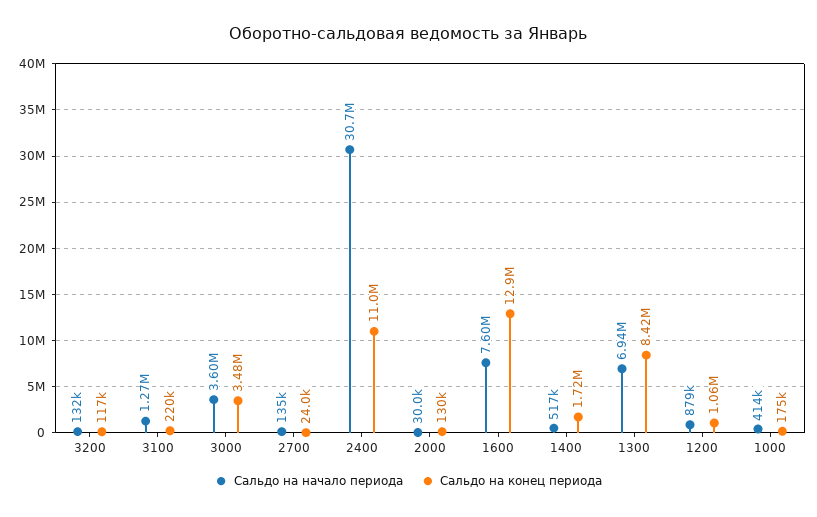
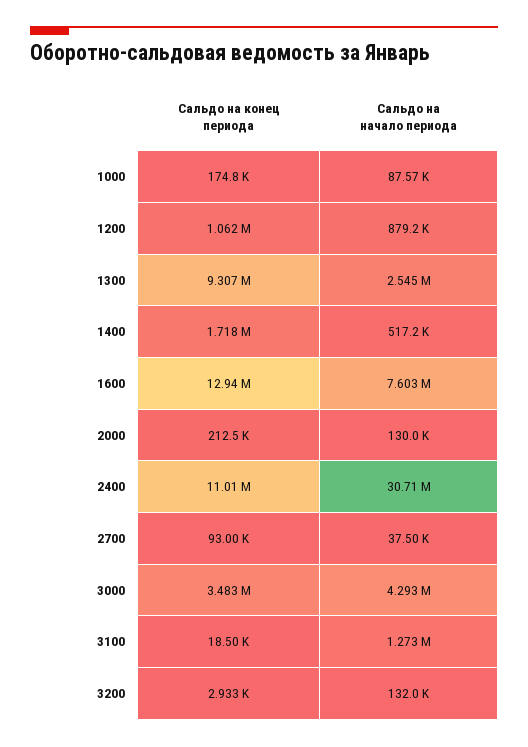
Сальдо на конец периода, 3200: 117000 -> 2933
Сальдо на конец периода, 3100: 220000 -> 18500
Сальдо на начало периода, 3000: 3600000 -> 4293000
Сальдо на начало периода, 2700: 135000 -> 37500
Сальдо на конец периода, 2700: 24000 -> 93000
Сальдо на начало периода, 2000: 30000 -> 130000
Сальдо на конец периода, 2000: 130000 -> 212500
Сальдо на начало периода, 1300: 6940000 -> 2545000
Сальдо на конец периода, 1300: 8420000 -> 9307000
Сальдо на начало периода, 1000: 414000 -> 87570

